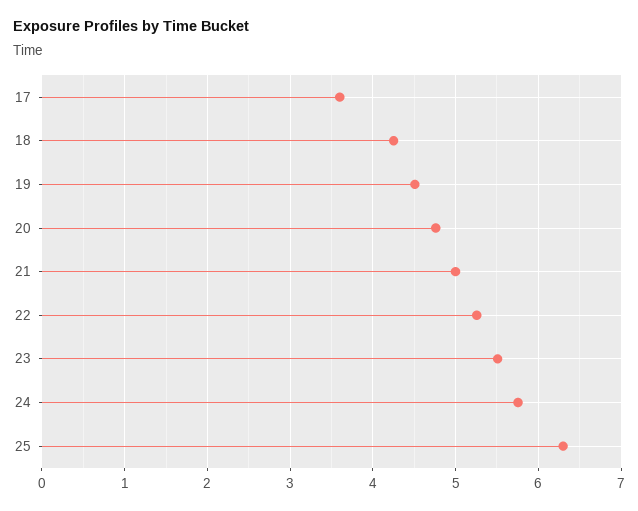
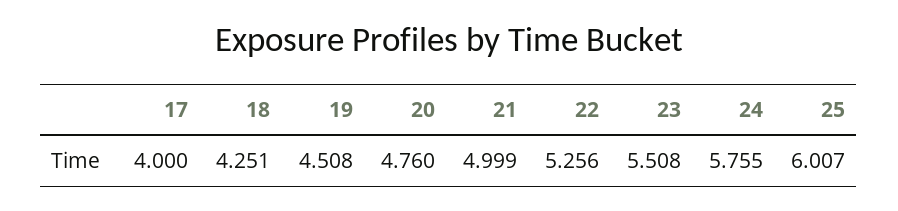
17: 3.6 -> 4
25: 6.3 -> 6.007

